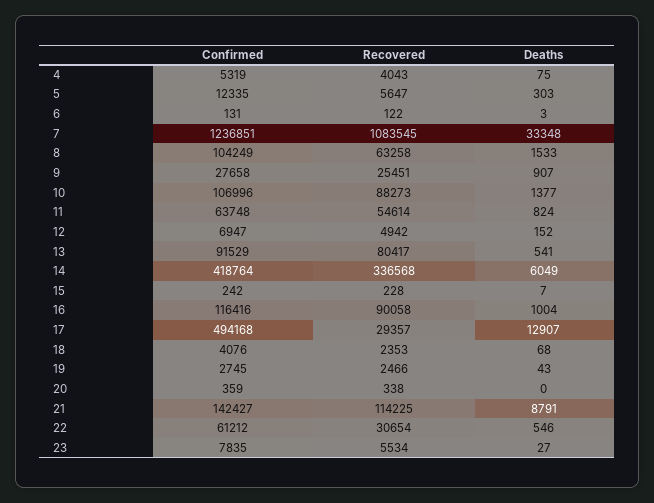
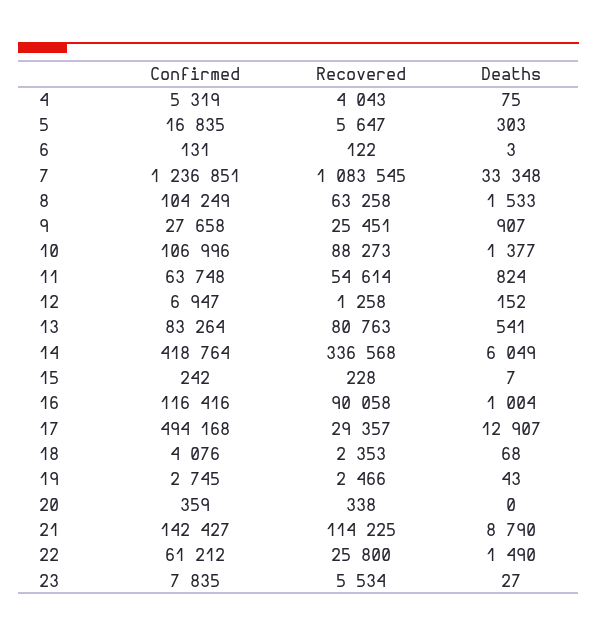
Confirmed, 5: 12335 -> 16835
Recovered, 12: 4942 -> 1258
Confirmed, 13: 91529 -> 83264
Recovered, 13: 80417 -> 80763
Deaths, 21: 8791 -> 8790
Recovered, 22: 30654 -> 25800
Deaths, 22: 546 -> 1490

